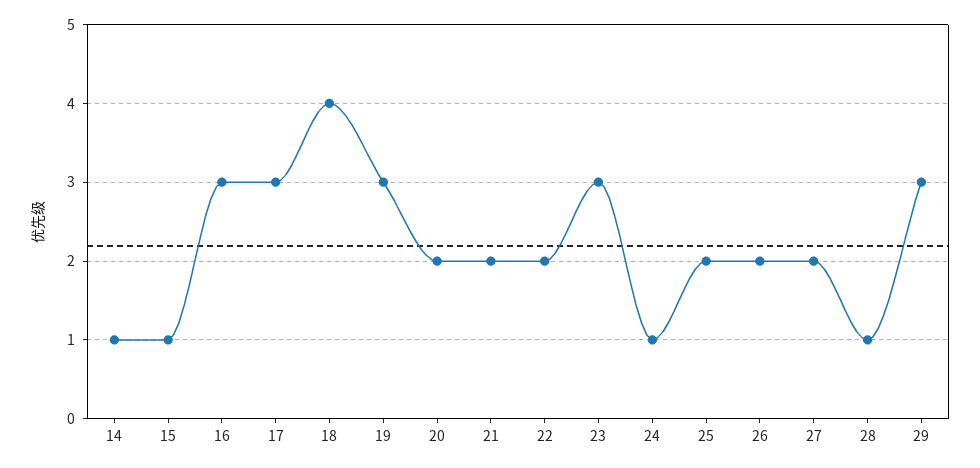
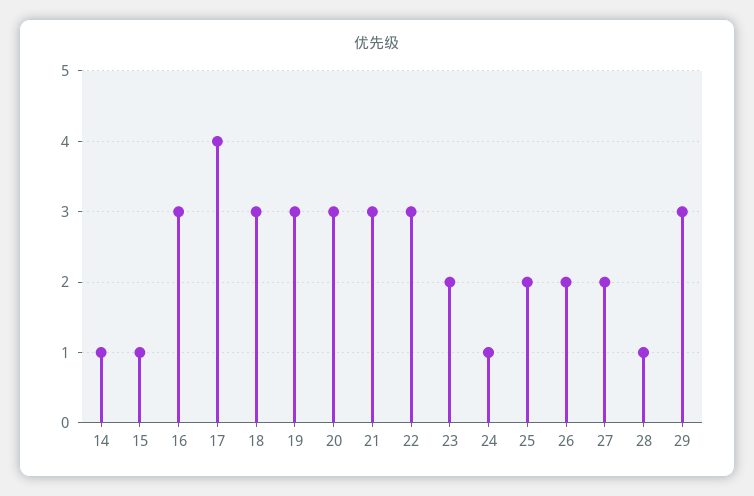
17: 3 -> 4
18: 4 -> 3
20: 2 -> 3
21: 2 -> 3
22: 2 -> 3
23: 3 -> 2

